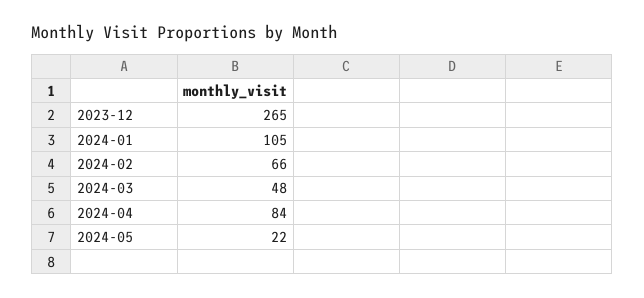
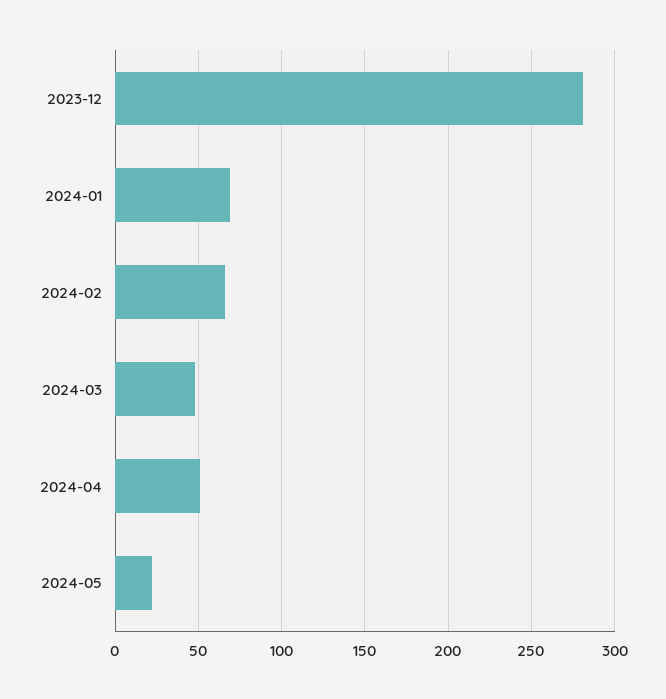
2023-12: 265 -> 280
2024-01: 105 -> 70
2024-04: 84 -> 50

